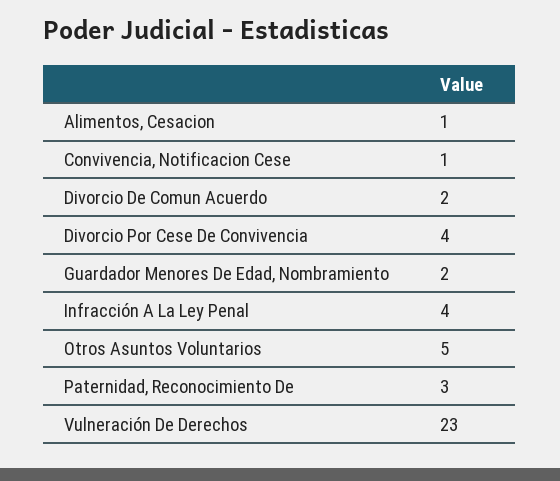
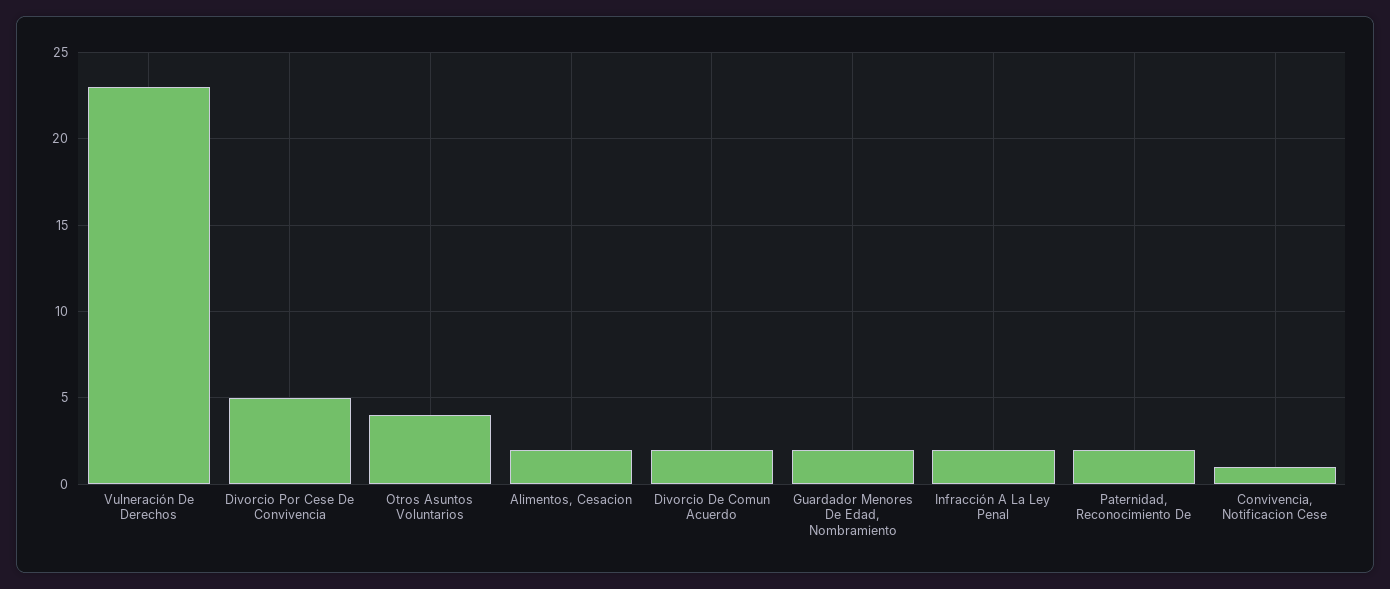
Alimentos, Cesacion: 1 -> 2
Divorcio Por Cese De Convivencia: 4 -> 5
Infracción A La Ley Penal: 4 -> 2
Otros Asuntos Voluntarios: 5 -> 4
Paternidad, Reconocimiento De: 3 -> 2

